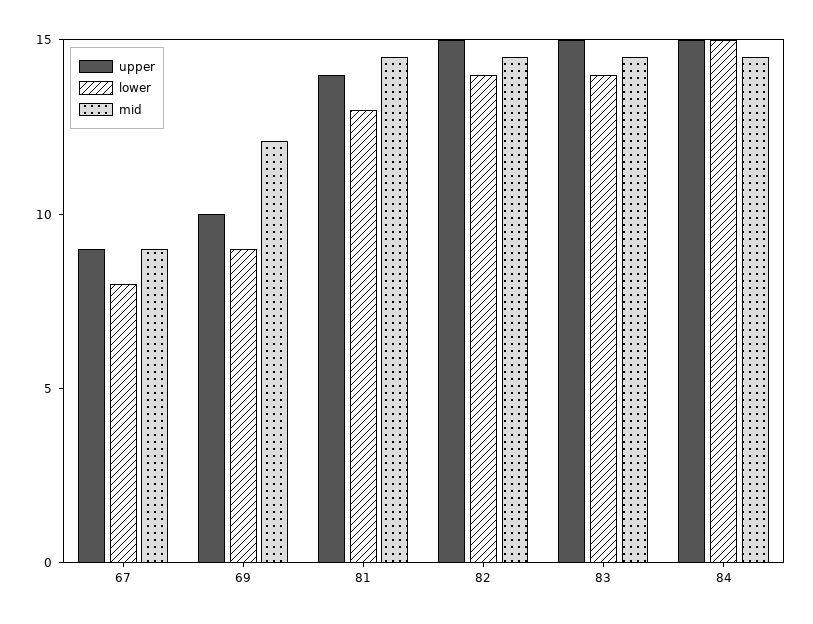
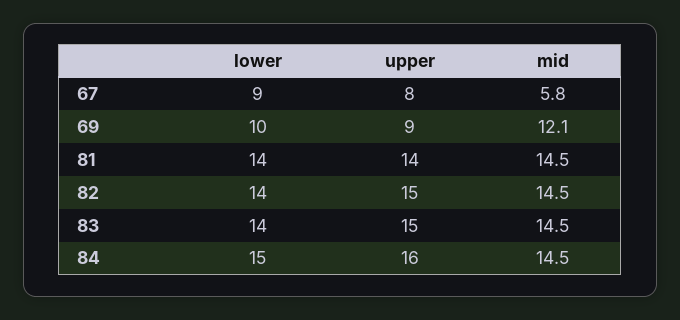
upper, 67: 9 -> 8
lower, 67: 8 -> 9
mid, 67: 9 -> 5.8
upper, 69: 10 -> 9
lower, 69: 9 -> 10
lower, 81: 13 -> 14
upper, 84: 15 -> 16

